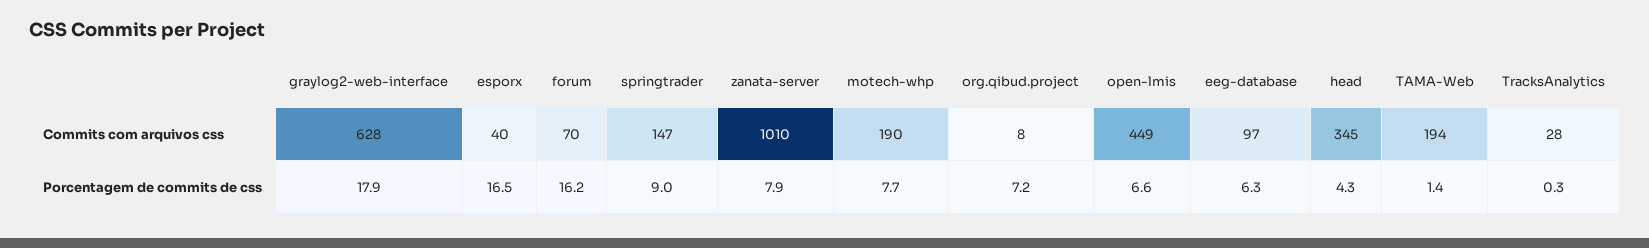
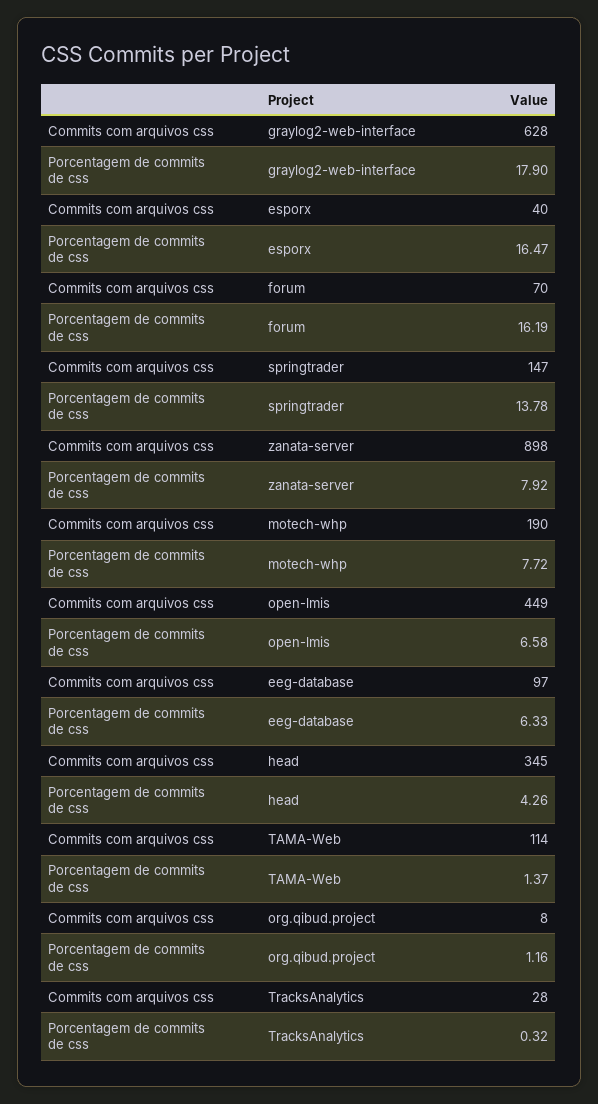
zanata-server, Commits com arquivos css: 1010 -> 898
TAMA-Web, Commits com arquivos css: 194 -> 114
springtrader, Porcentagem de commits de css: 9 -> 13.78
org.qibud.project, Porcentagem de commits de css: 7.2 -> 1.16

